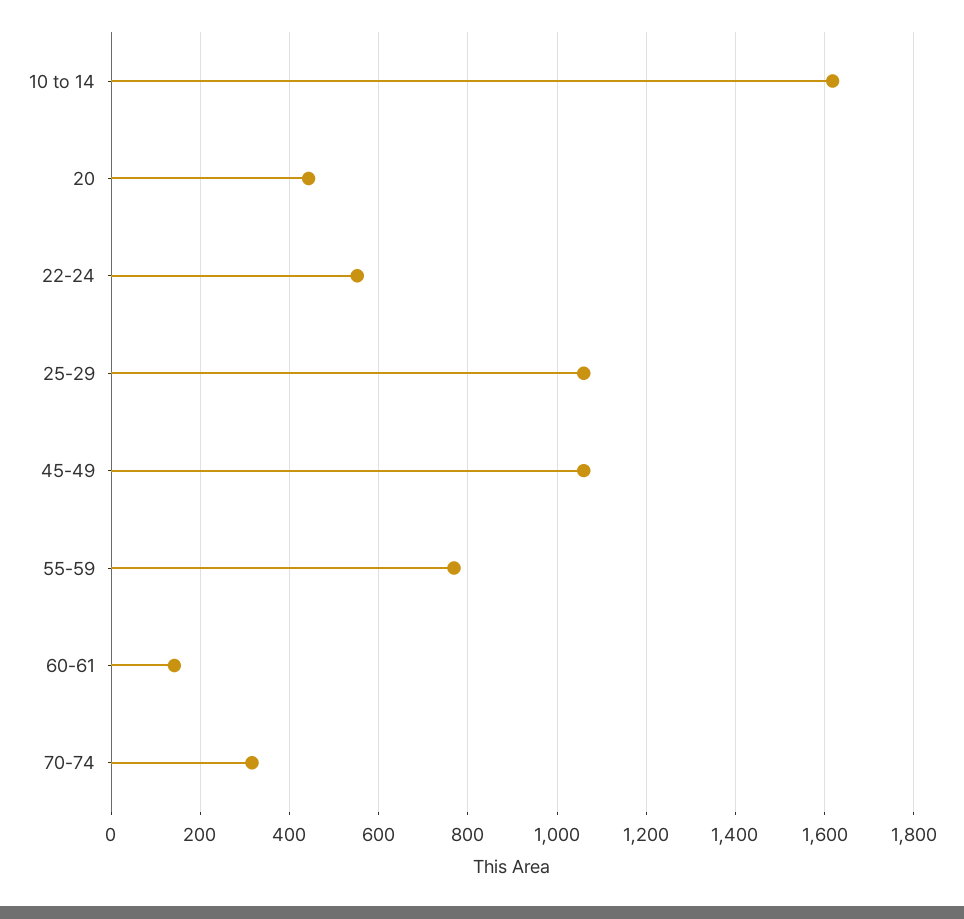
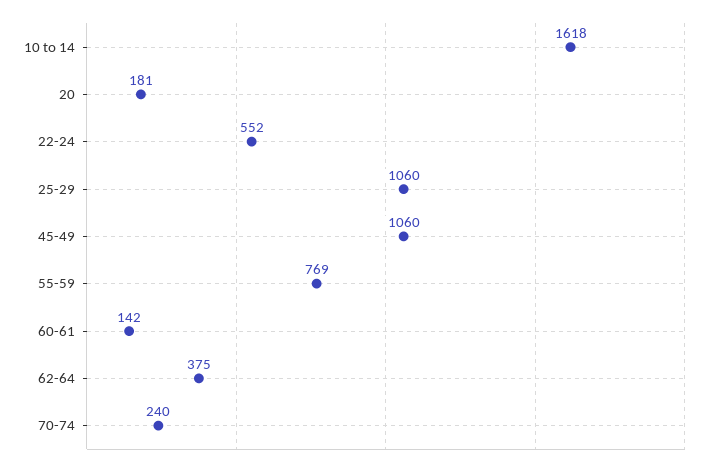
20: 440 -> 181
70-74: 320 -> 240
62-64: none -> 375

